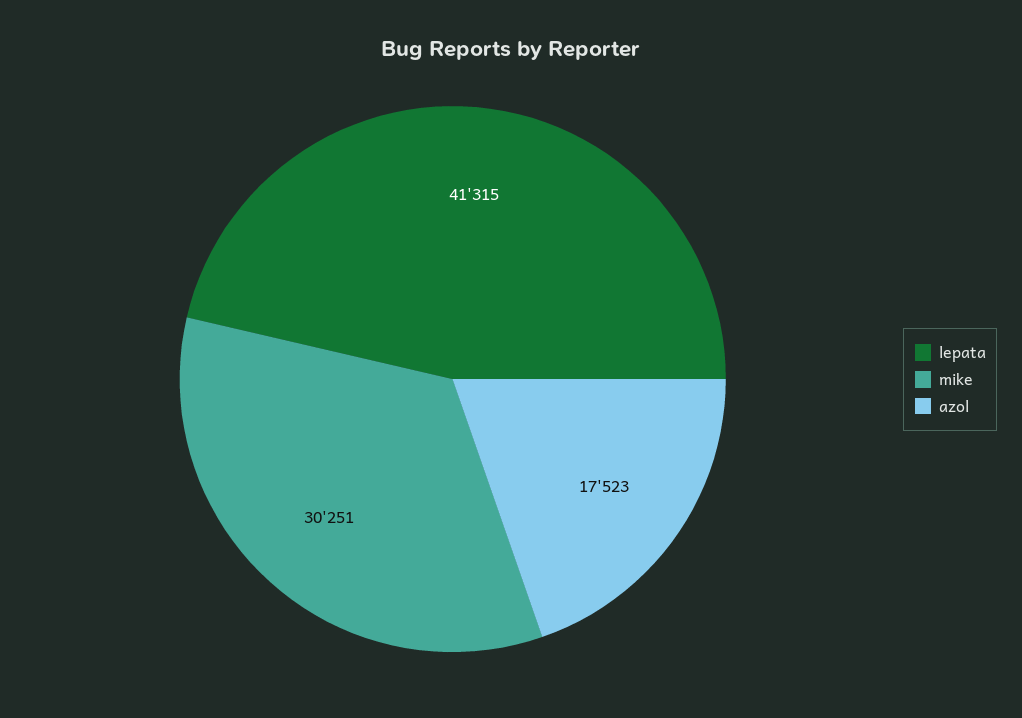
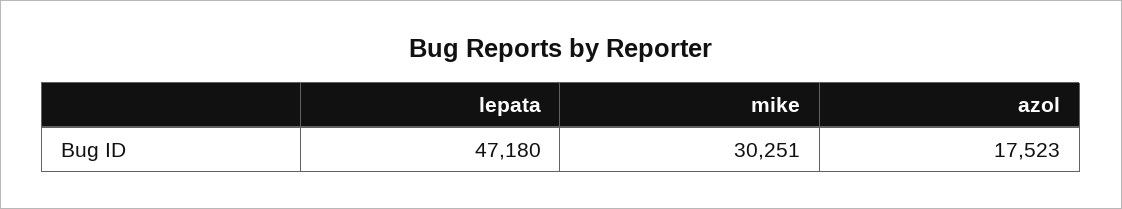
lepata: 41315 -> 47180

